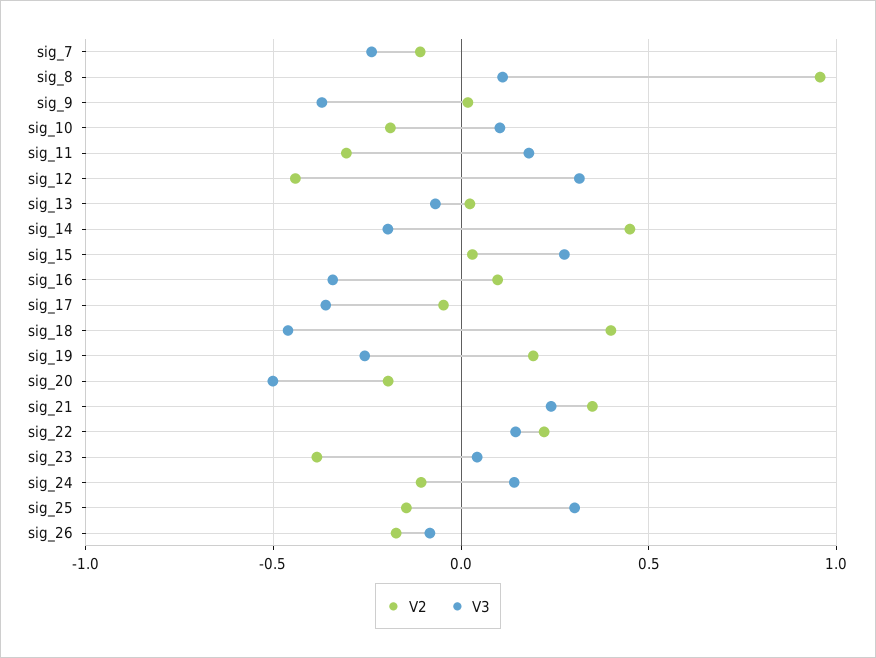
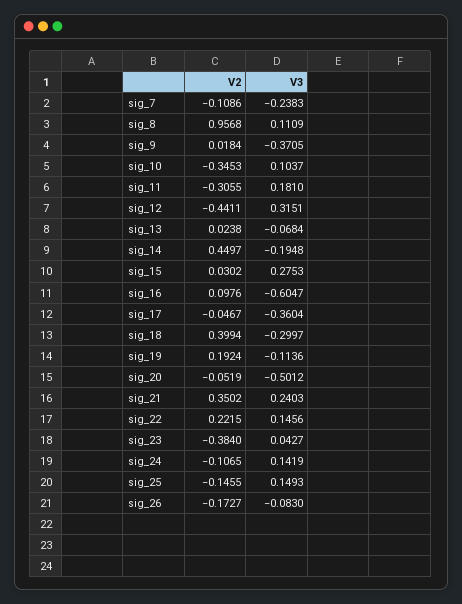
V2, sig_10: -0.2 -> -0.3453
V3, sig_16: -0.35 -> -0.6047
V3, sig_18: -0.45 -> -0.2997
V3, sig_19: -0.25 -> -0.1136
V2, sig_20: -0.2 -> -0.0519
V3, sig_25: 0.3 -> 0.1493

